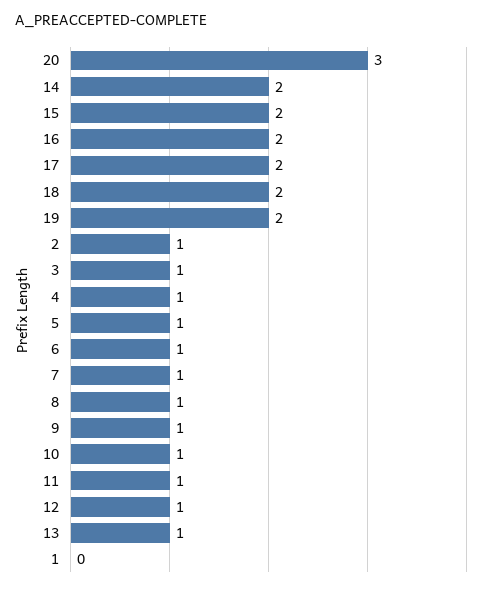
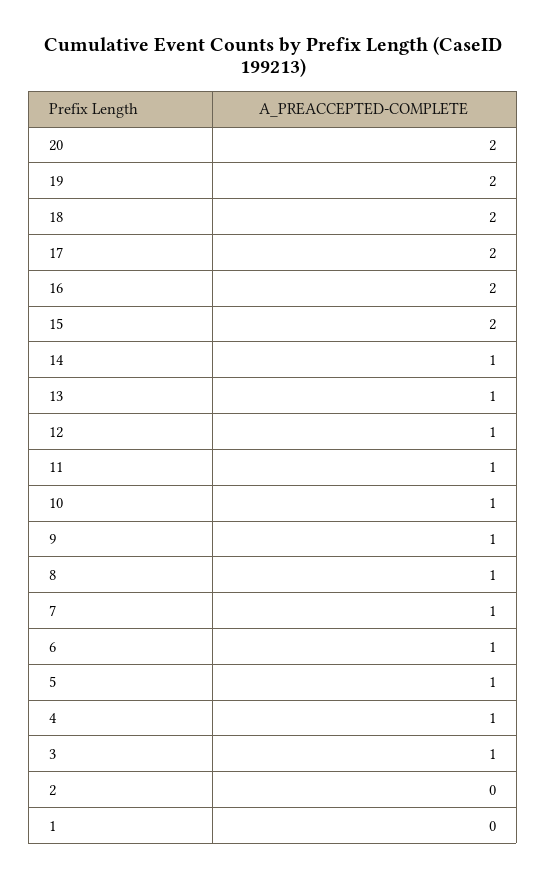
20: 3 -> 2
14: 2 -> 1
2: 1 -> 0

